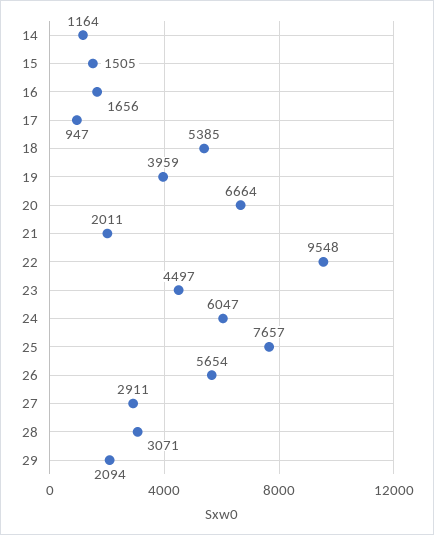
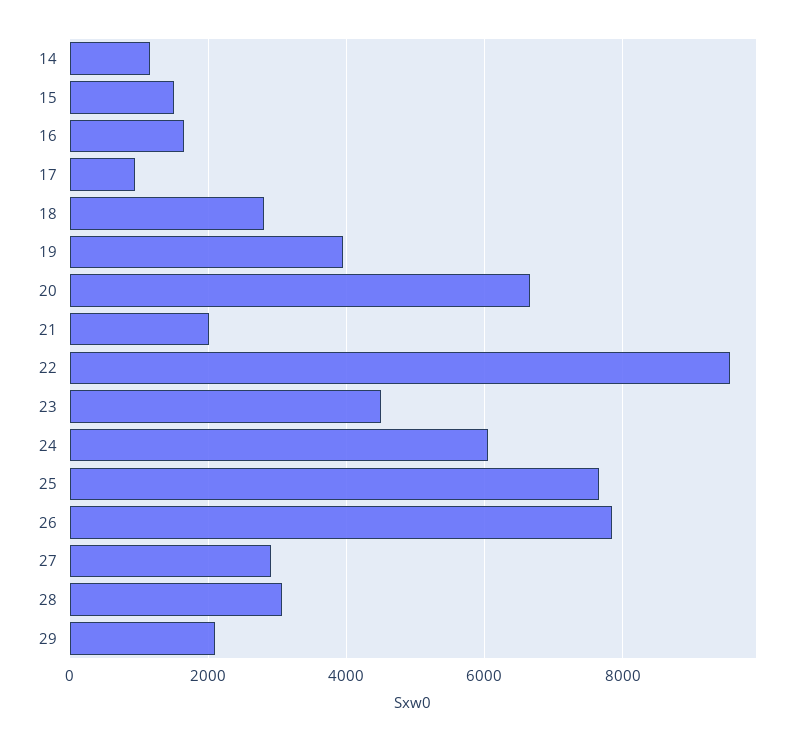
18: 5385 -> 2800
26: 5654 -> 7800

